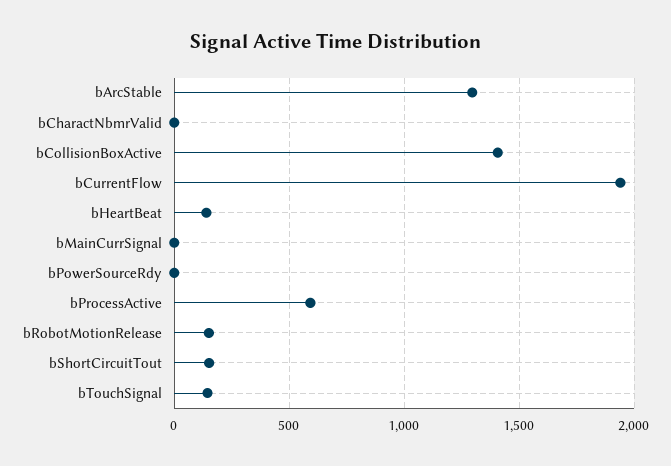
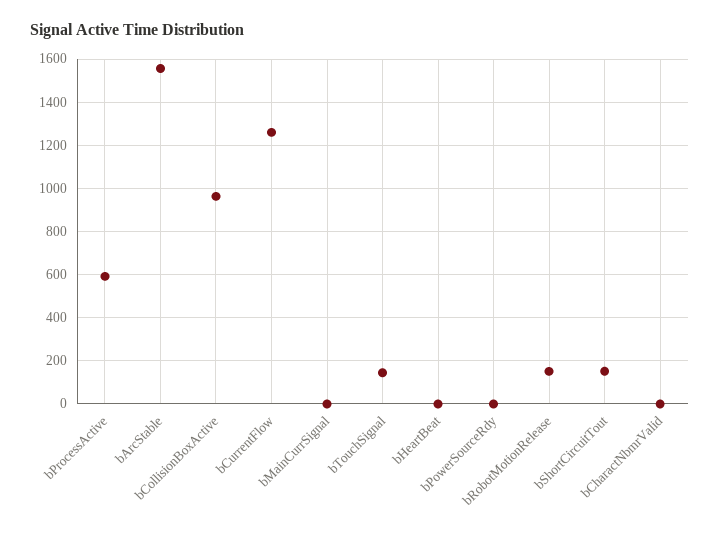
bArcStable: 1300 -> 1550
bCollisionBoxActive: 1400 -> 950
bCurrentFlow: 1950 -> 1250
bHeartBeat: 150 -> 0

